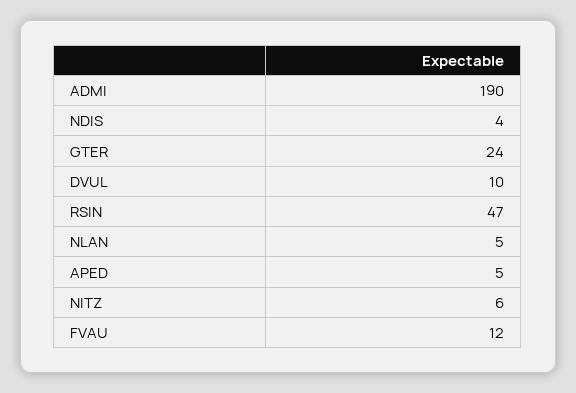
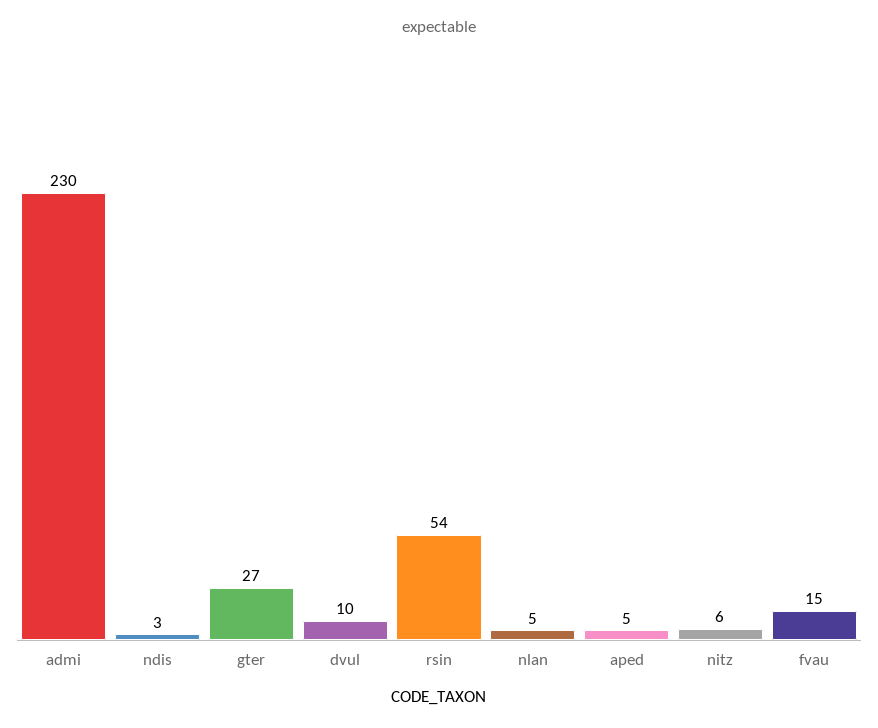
ADMI: 190 -> 230
NDIS: 4 -> 3
GTER: 24 -> 27
RSIN: 47 -> 54
FVAU: 12 -> 15

